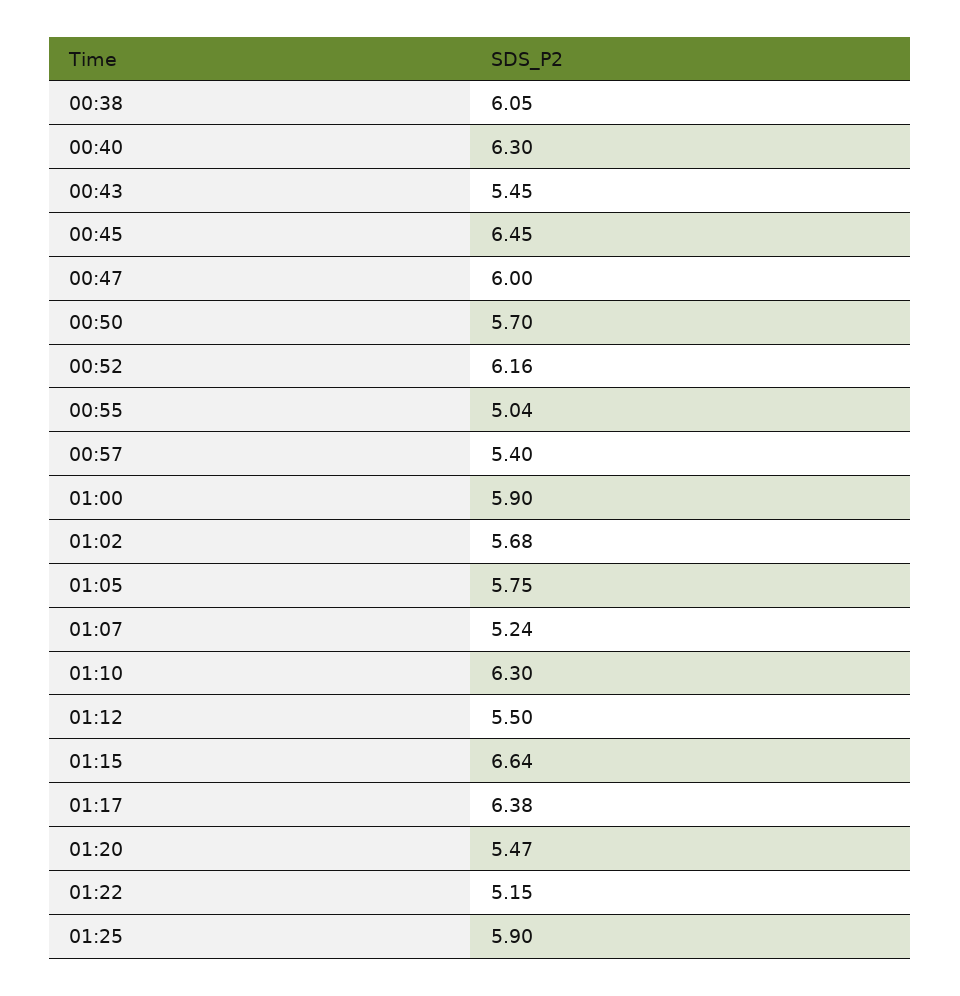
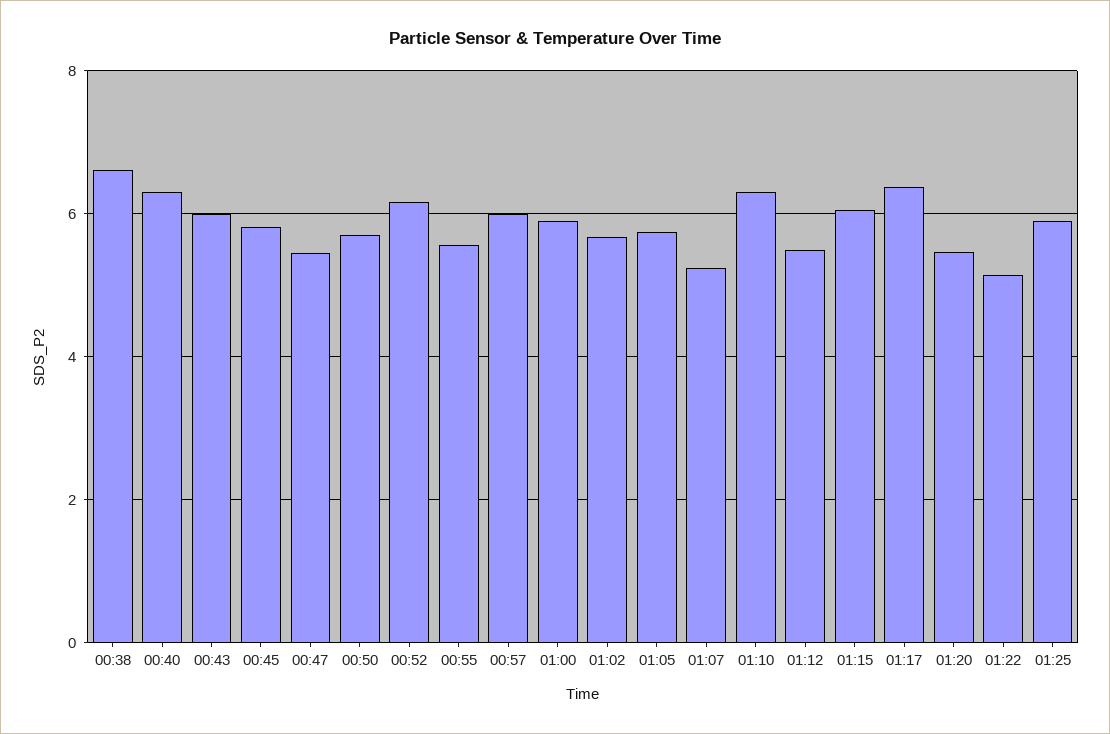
00:38: 6.05 -> 6.6
00:43: 5.45 -> 6
00:45: 6.45 -> 5.8
00:47: 6 -> 5.4
00:55: 5.04 -> 5.6
00:57: 5.4 -> 6
01:15: 6.64 -> 6

